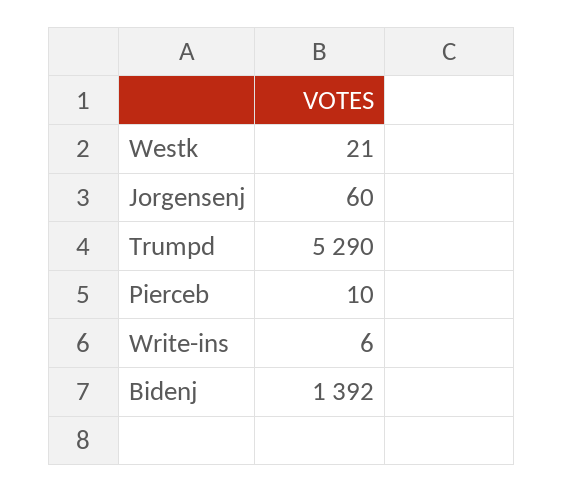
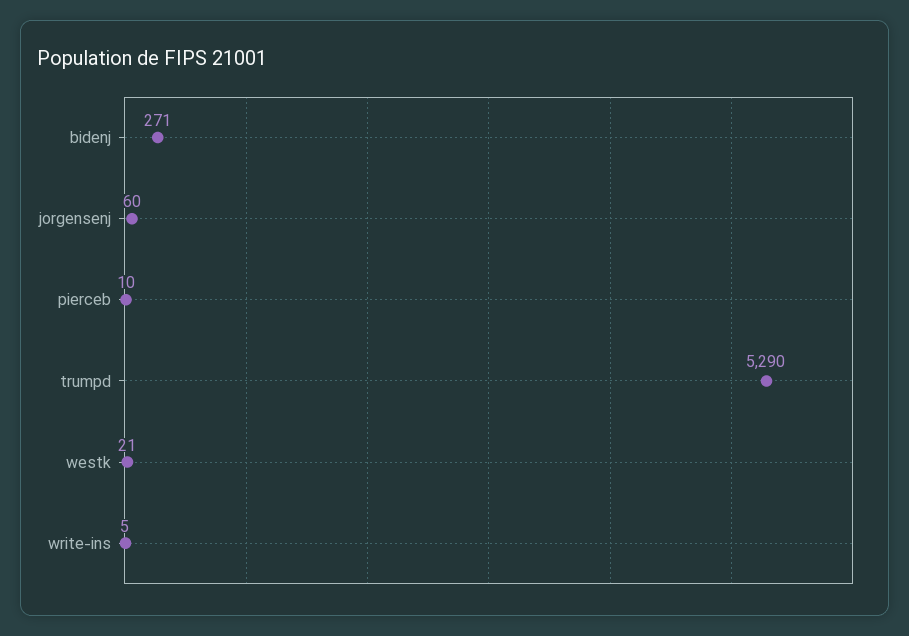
Write-ins: 6 -> 5
Bidenj: 1392 -> 271

